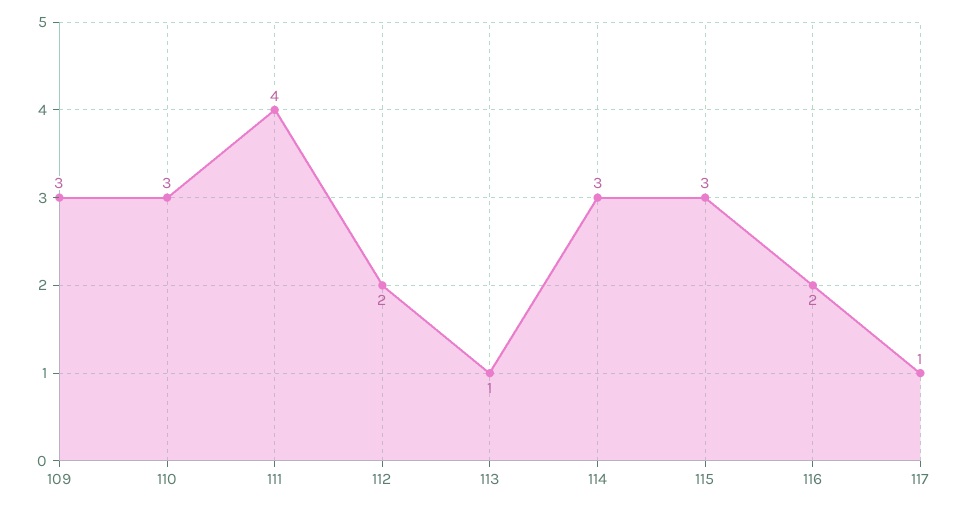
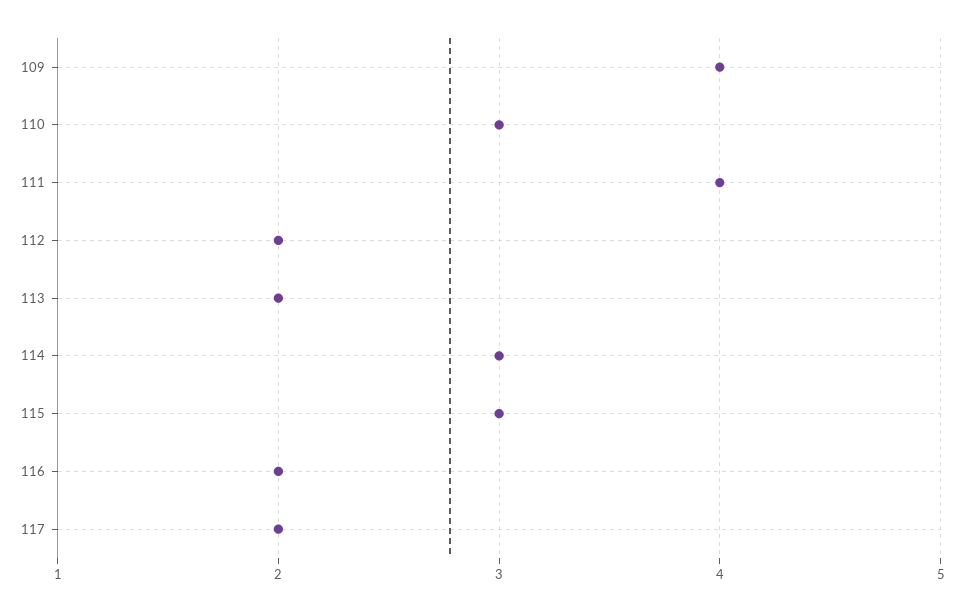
109: 3 -> 4
113: 1 -> 2
117: 1 -> 2

